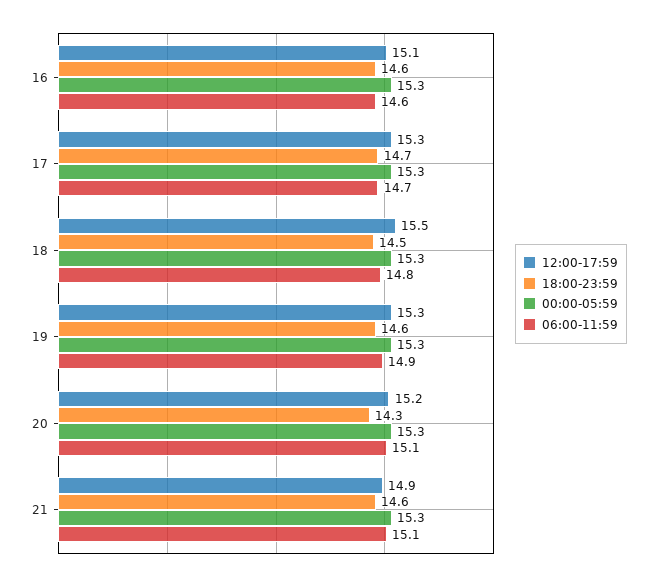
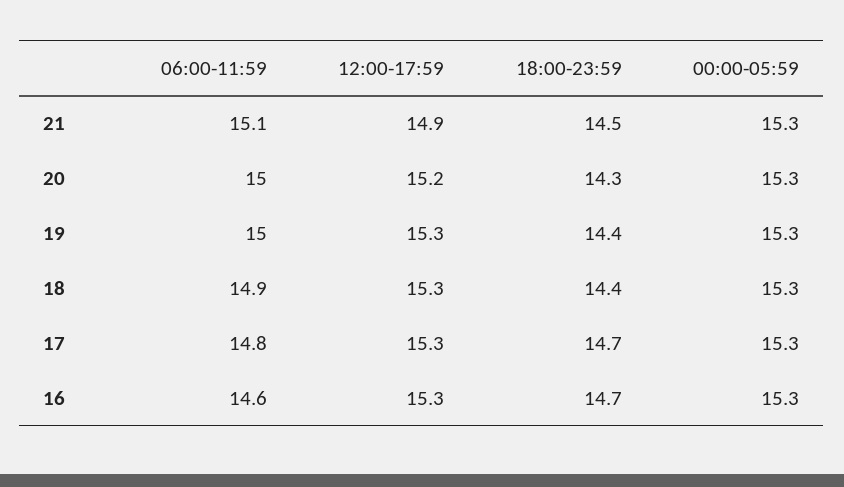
12:00-17:59, 16: 15.1 -> 15.3
18:00-23:59, 16: 14.6 -> 14.7
06:00-11:59, 17: 14.7 -> 14.8
12:00-17:59, 18: 15.5 -> 15.3
18:00-23:59, 18: 14.5 -> 14.4
06:00-11:59, 18: 14.8 -> 14.9
18:00-23:59, 19: 14.6 -> 14.4
06:00-11:59, 19: 14.9 -> 15
06:00-11:59, 20: 15.1 -> 15
18:00-23:59, 21: 14.6 -> 14.5

